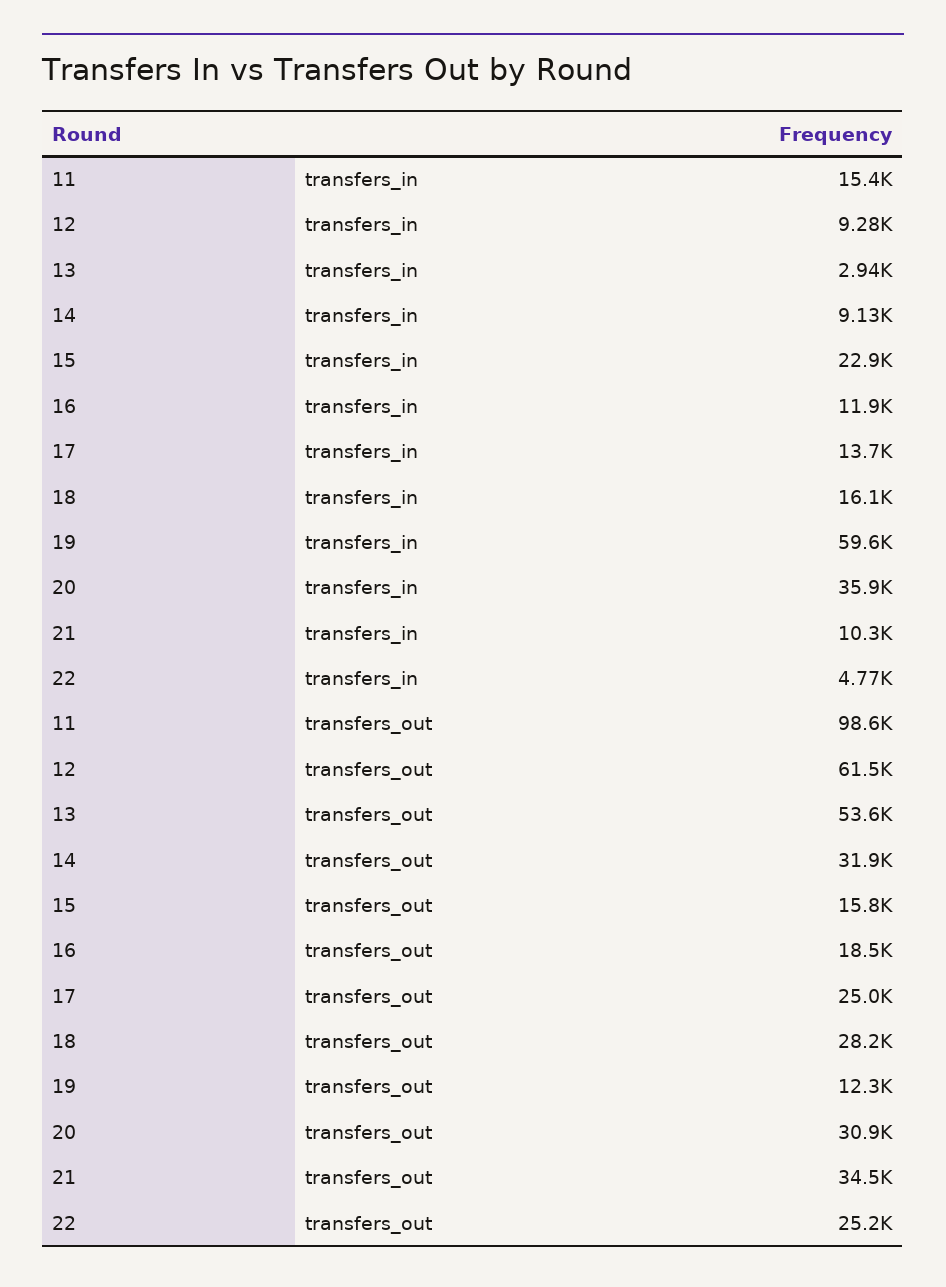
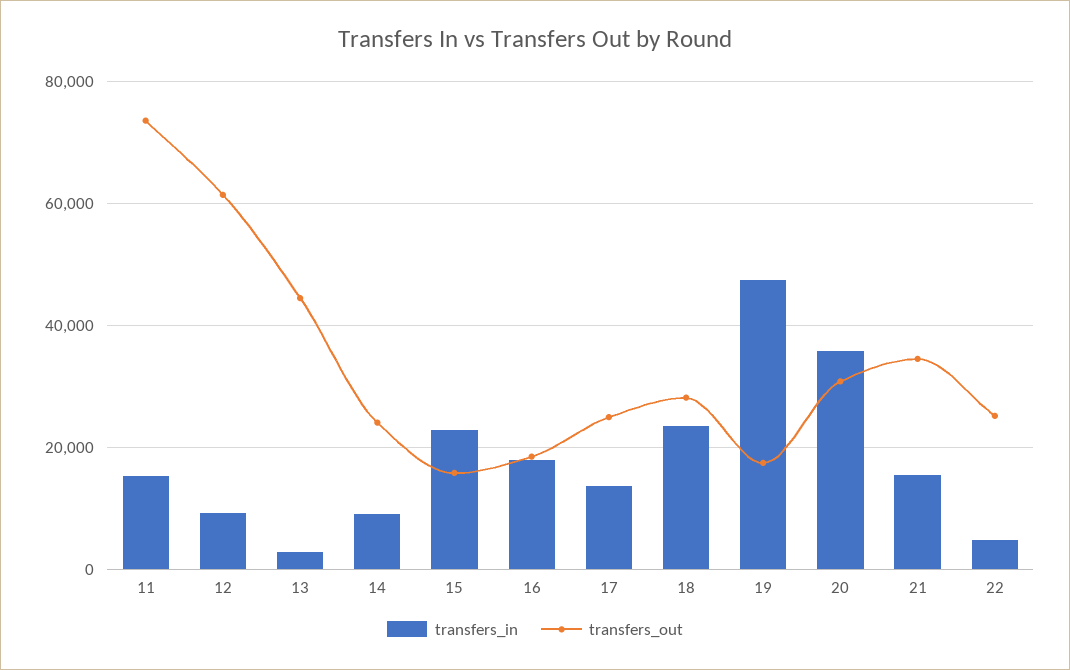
transfers_in, 16: 11900 -> 18000
transfers_in, 18: 16100 -> 24000
transfers_in, 19: 59600 -> 48000
transfers_in, 21: 10300 -> 16000
transfers_out, 11: 98600 -> 74000
transfers_out, 13: 53600 -> 44000
transfers_out, 14: 31900 -> 24000
transfers_out, 19: 12300 -> 18000

